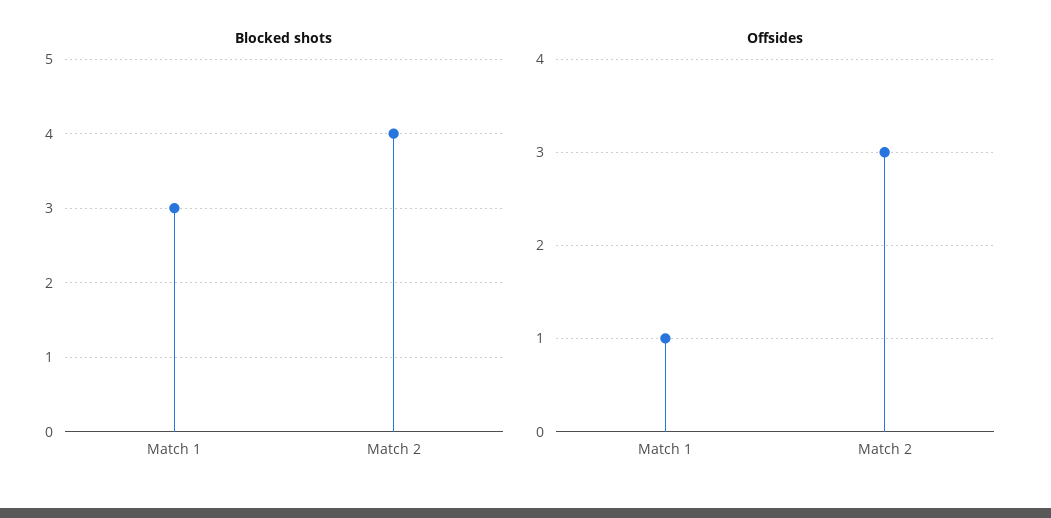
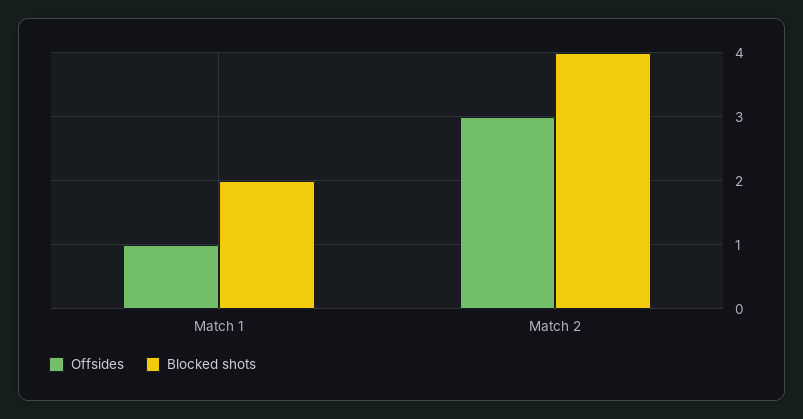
Blocked shots, Match 1: 3 -> 2

